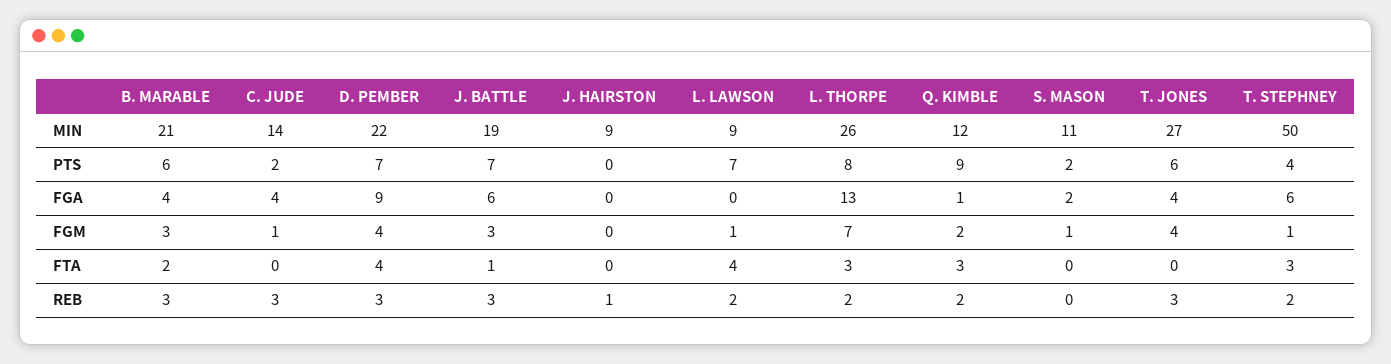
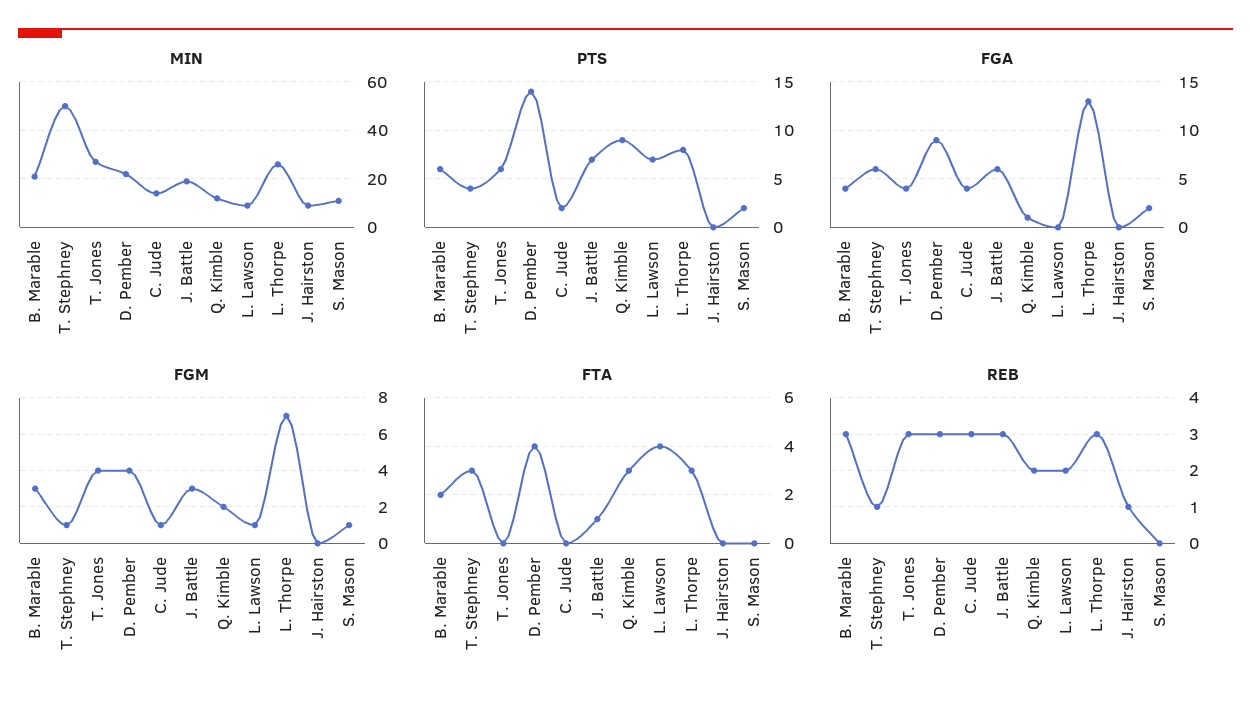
PTS, D. PEMBER: 7 -> 14
REB, L. THORPE: 2 -> 3
REB, T. STEPHNEY: 2 -> 1

